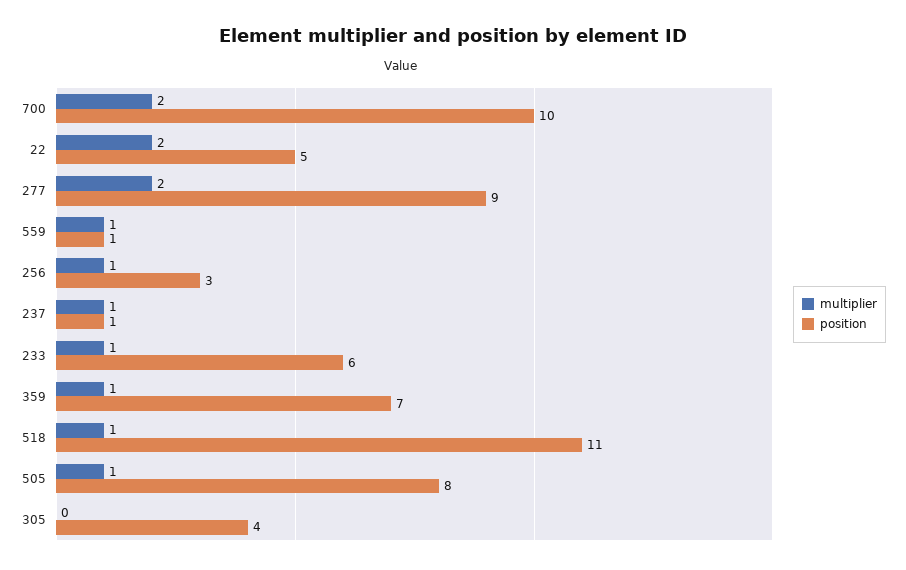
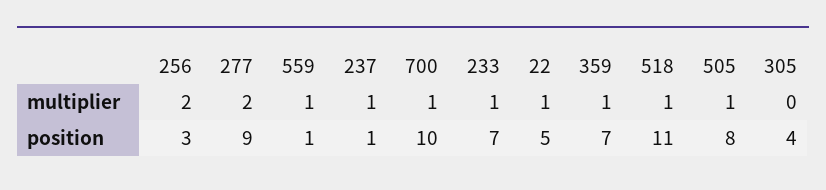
multiplier, 700: 2 -> 1
multiplier, 22: 2 -> 1
multiplier, 256: 1 -> 2
position, 233: 6 -> 7

